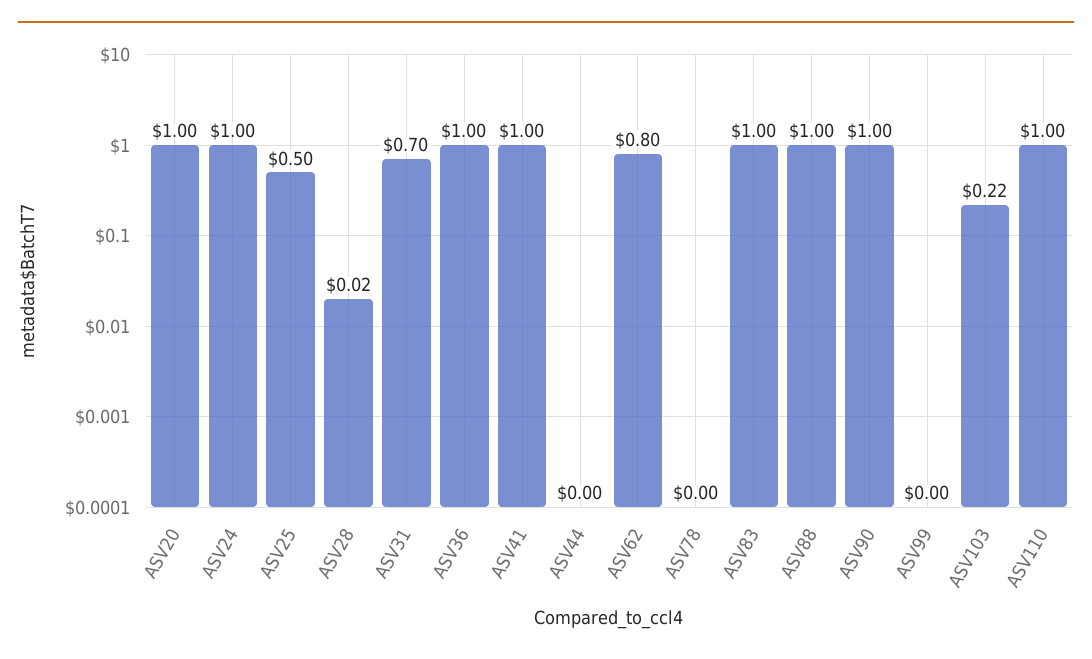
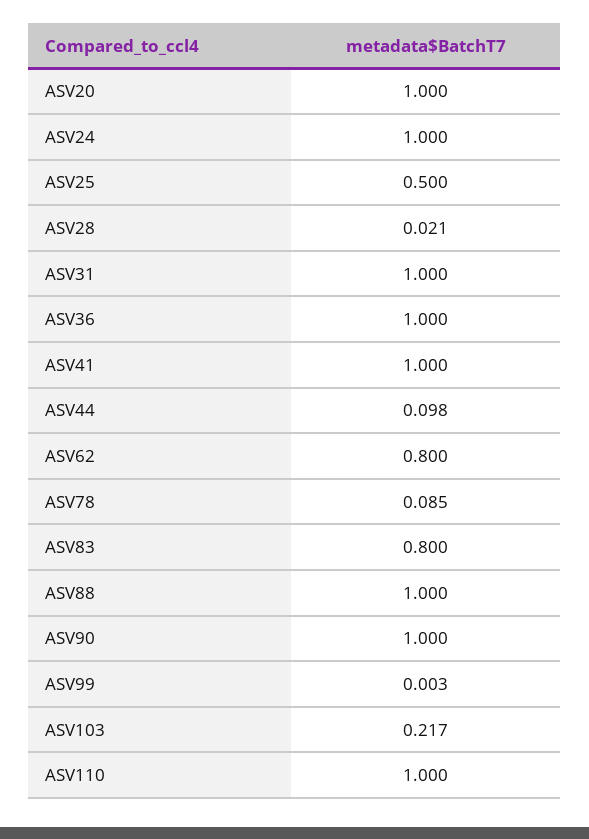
ASV31: 0.7 -> 1
ASV44: 0 -> 0.098
ASV78: 0 -> 0.085
ASV83: 1 -> 0.8

